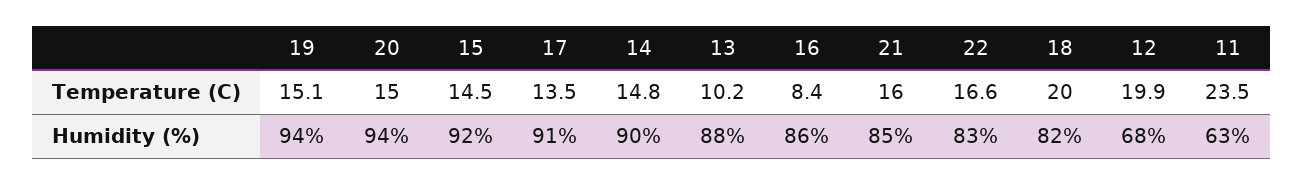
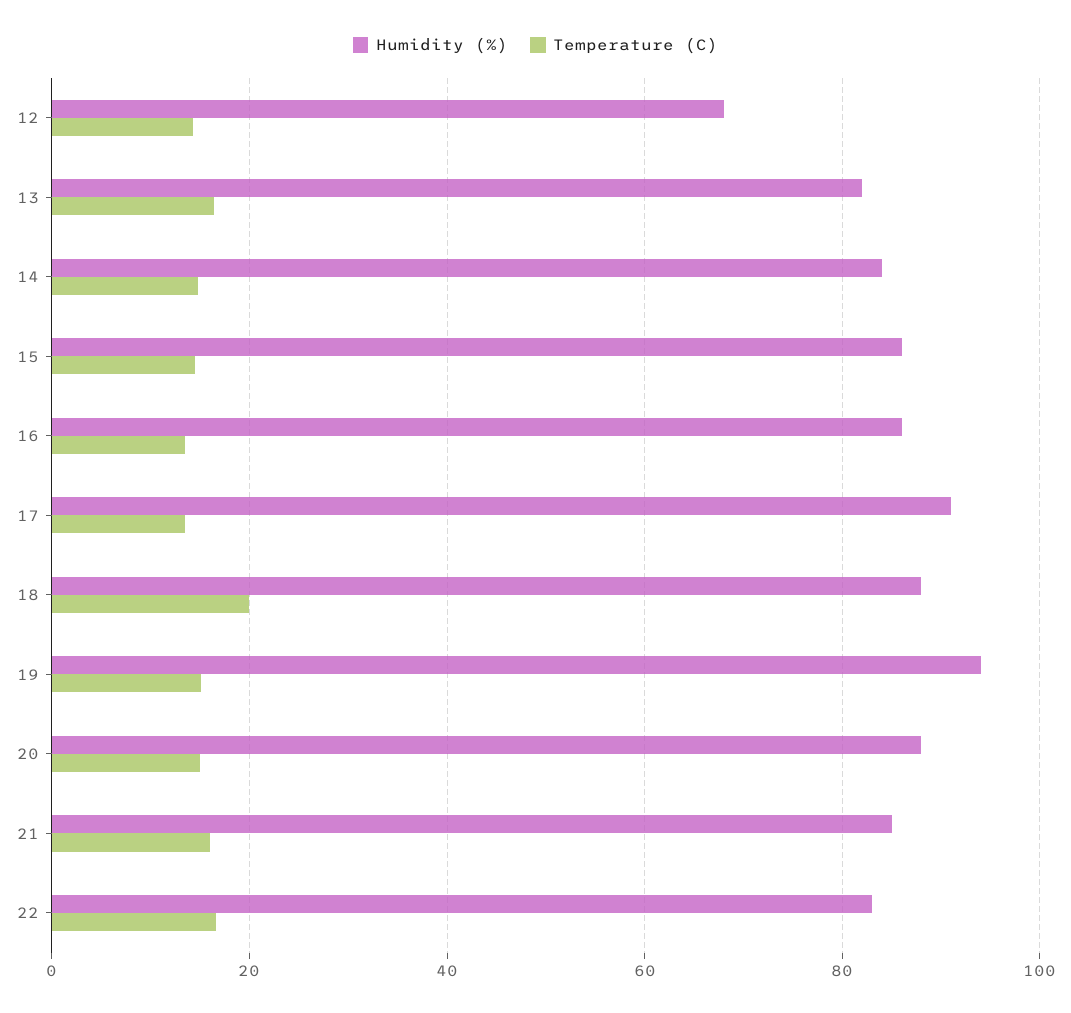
Temperature (C), 13: 10.2 -> 16
Temperature (C), 16: 8.4 -> 14
Temperature (C), 12: 19.9 -> 14
Temperature (C), 11: 23.5 -> none
Humidity (%), 20: 94 -> 88
Humidity (%), 15: 92 -> 86
Humidity (%), 14: 90 -> 84
Humidity (%), 13: 88 -> 82
Humidity (%), 18: 82 -> 88
Humidity (%), 11: 63 -> none

